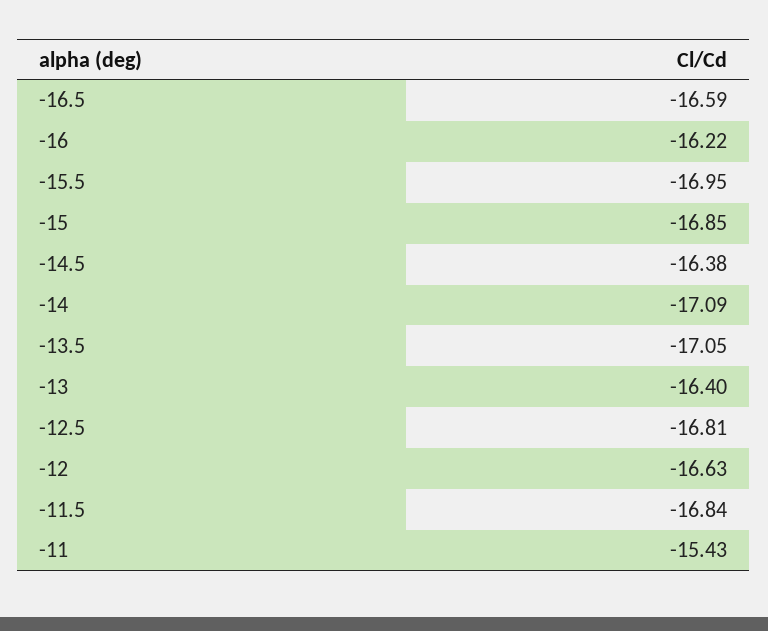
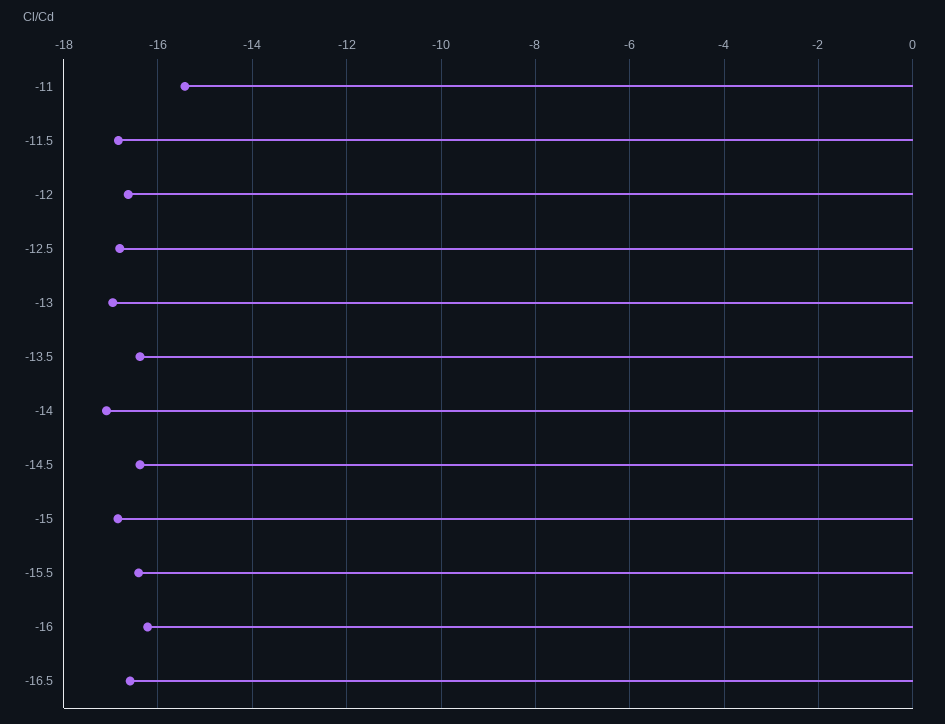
-15.5: -16.95 -> -16.4
-13.5: -17.05 -> -16.4
-13: -16.4 -> -17

